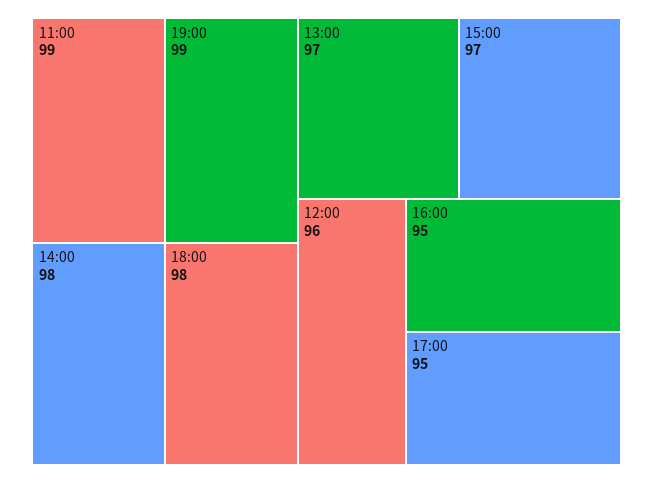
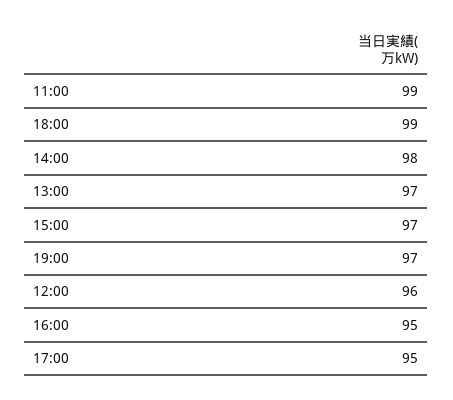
19:00: 99 -> 97
18:00: 98 -> 99

